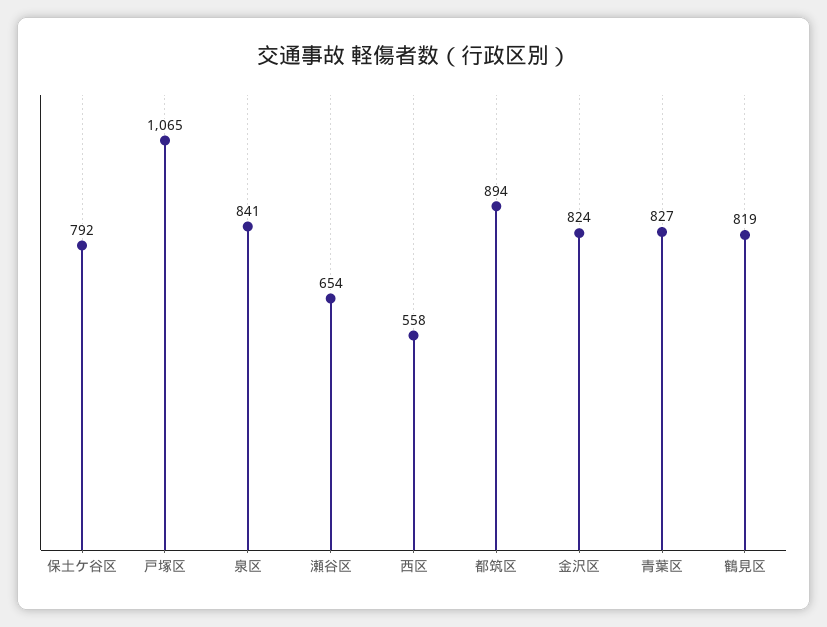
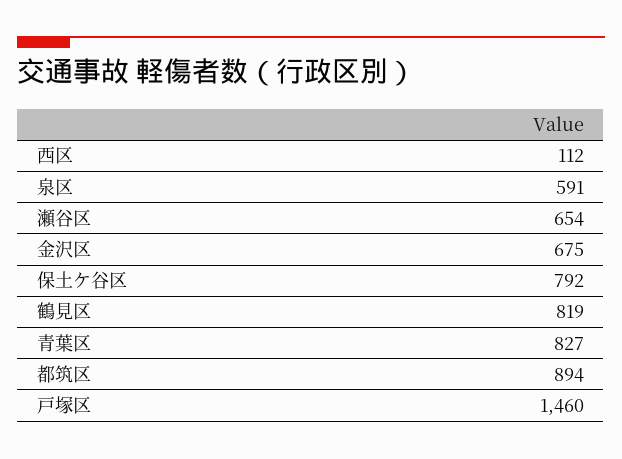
戸塚区: 1065 -> 1460
泉区: 841 -> 591
西区: 558 -> 112
金沢区: 824 -> 675

